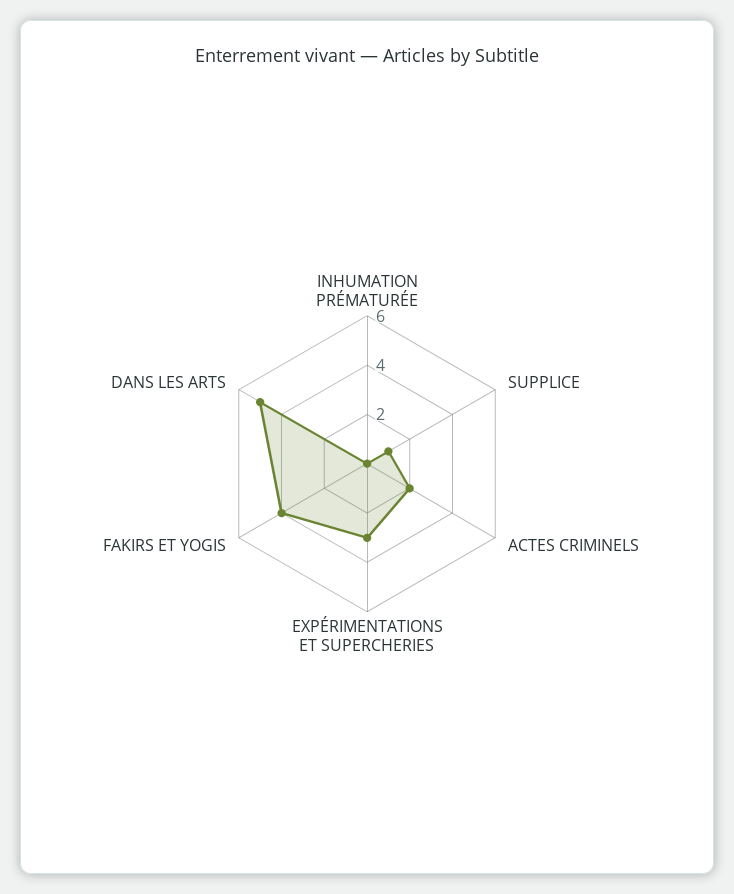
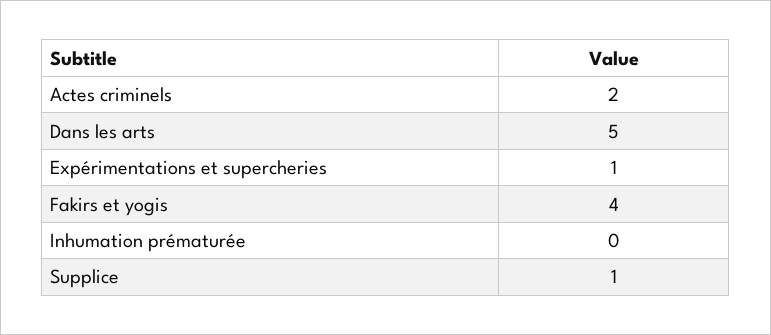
EXPÉRIMENTATIONS ET SUPERCHERIES: 3 -> 1

